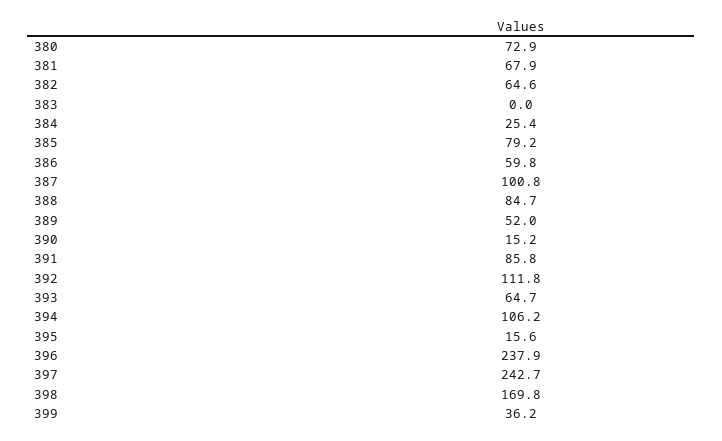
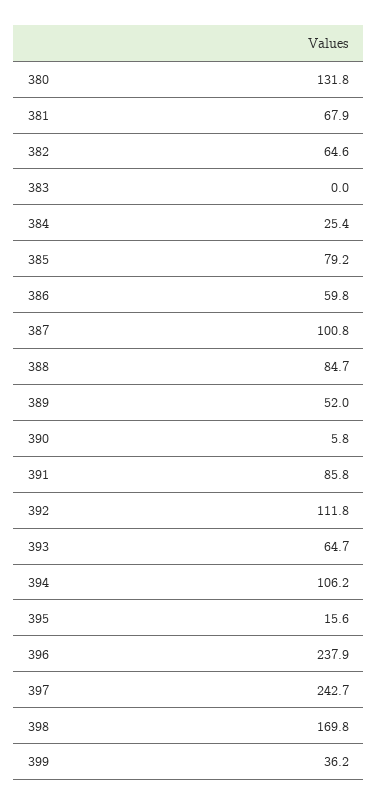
380: 72.9 -> 131.8
390: 15.2 -> 5.8

